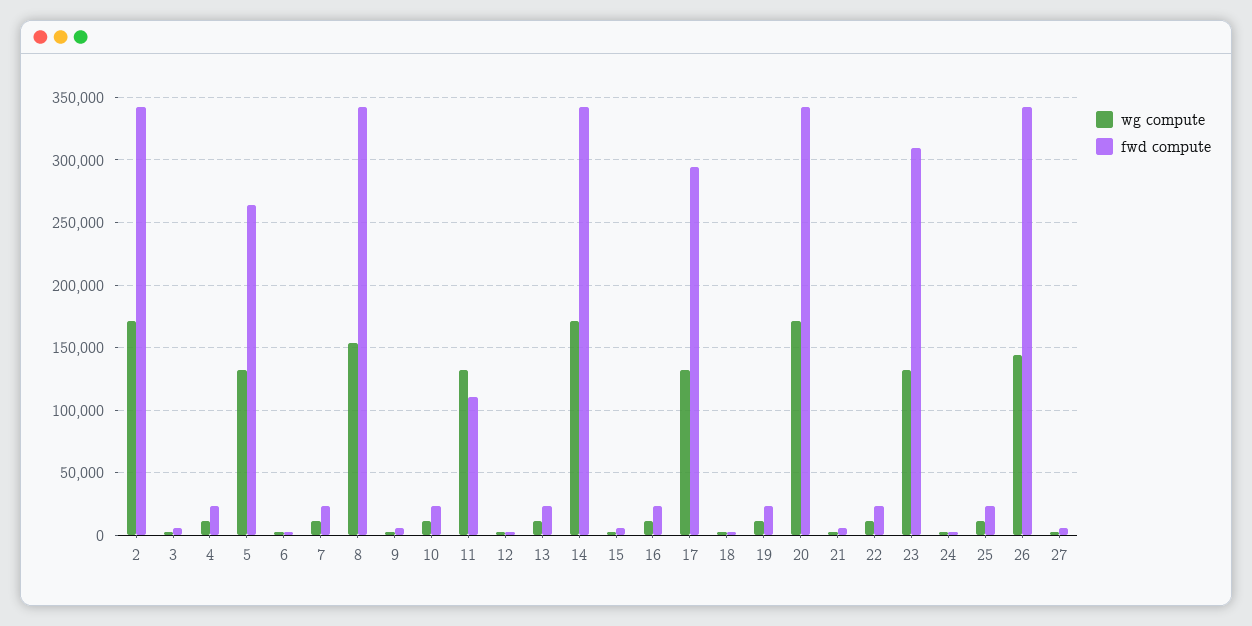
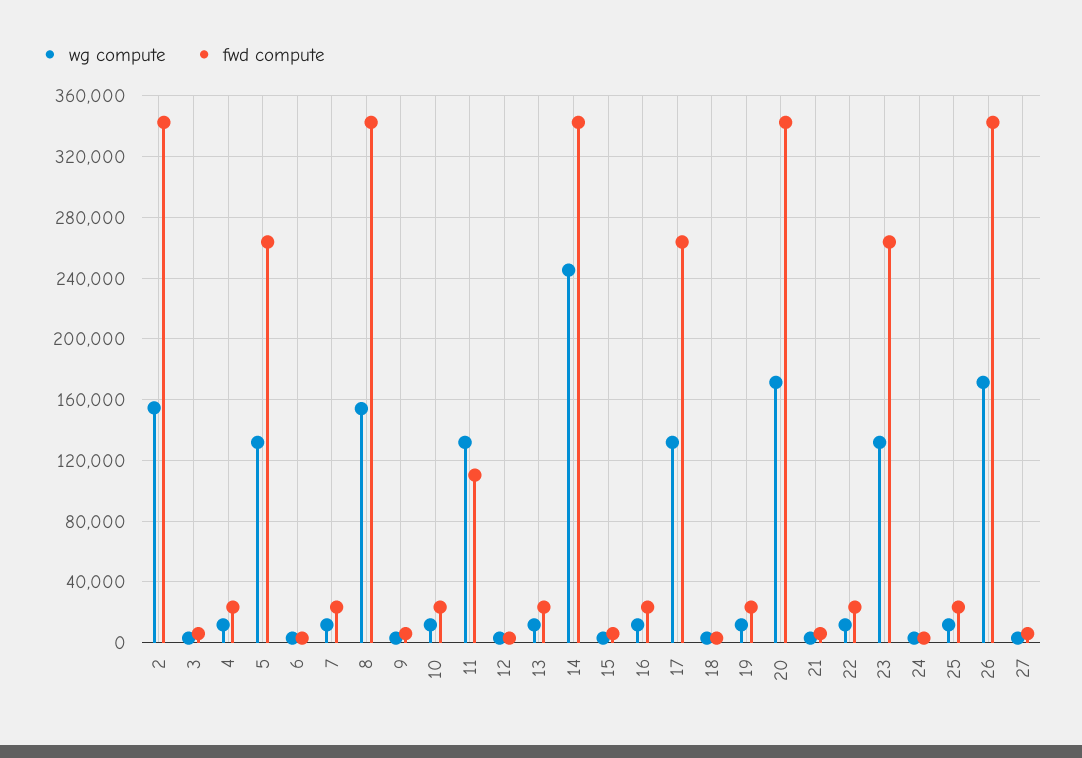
wg compute, 2: 170000 -> 155000
wg compute, 14: 170000 -> 245000
fwd compute, 17: 295000 -> 265000
fwd compute, 23: 310000 -> 265000
wg compute, 26: 145000 -> 170000

